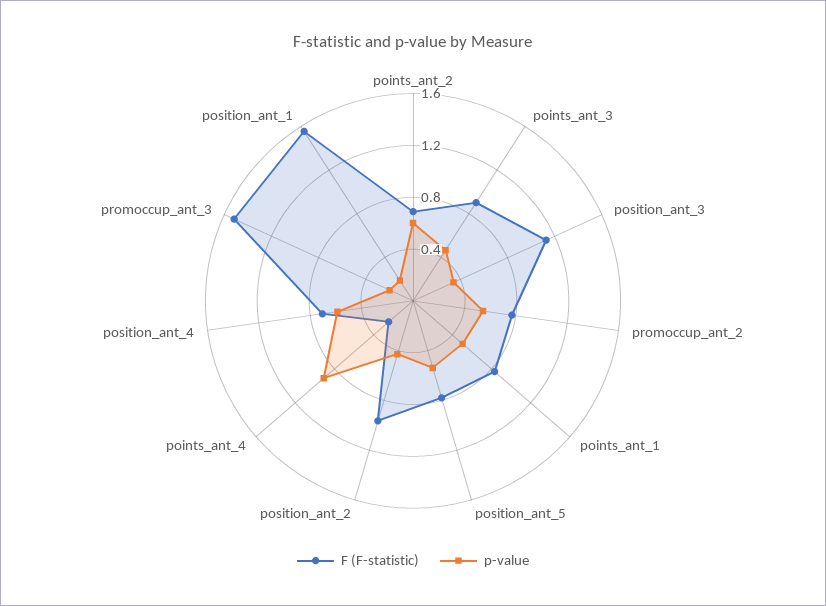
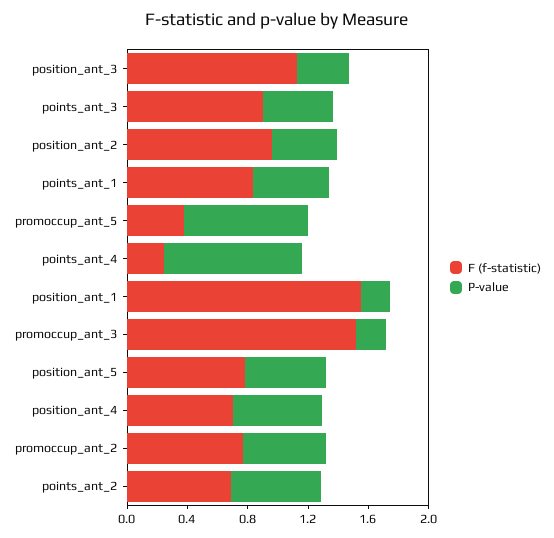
F (F-statistic), promoccup_ant_5: none -> 0.4
p-value, promoccup_ant_5: none -> 0.8

